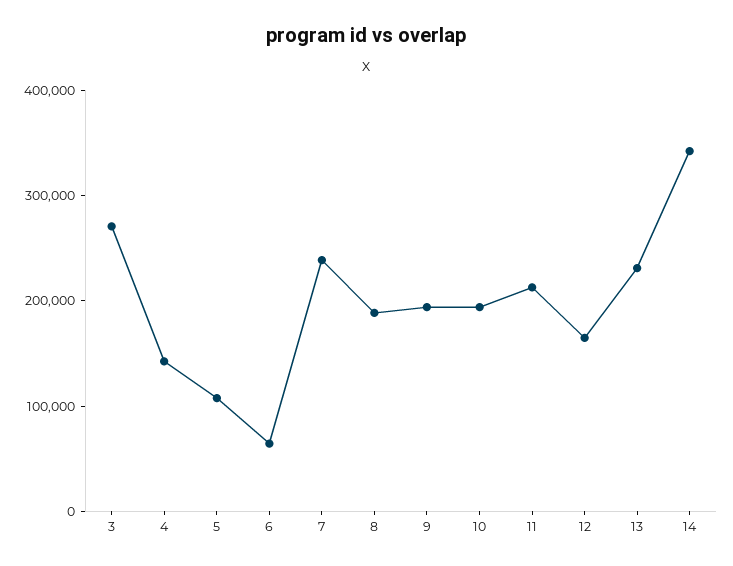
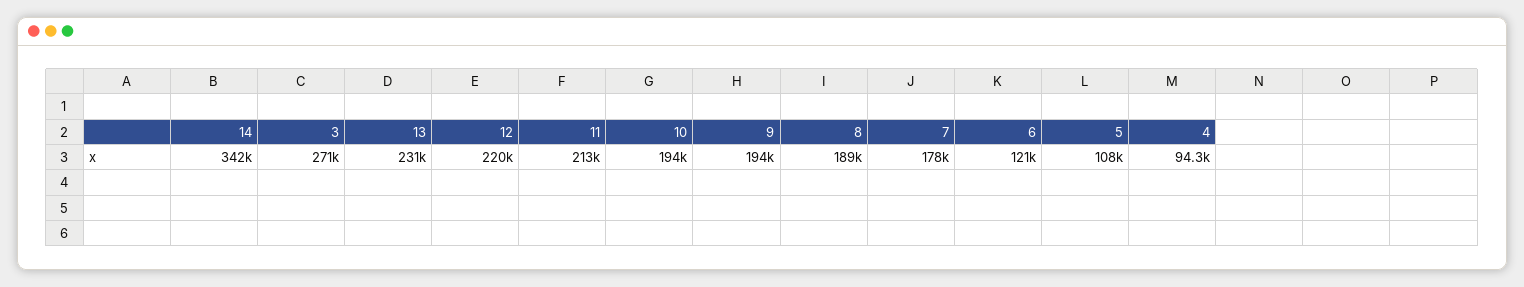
4: 140000 -> 94300
6: 60000 -> 121000
7: 240000 -> 178000
12: 160000 -> 220000

